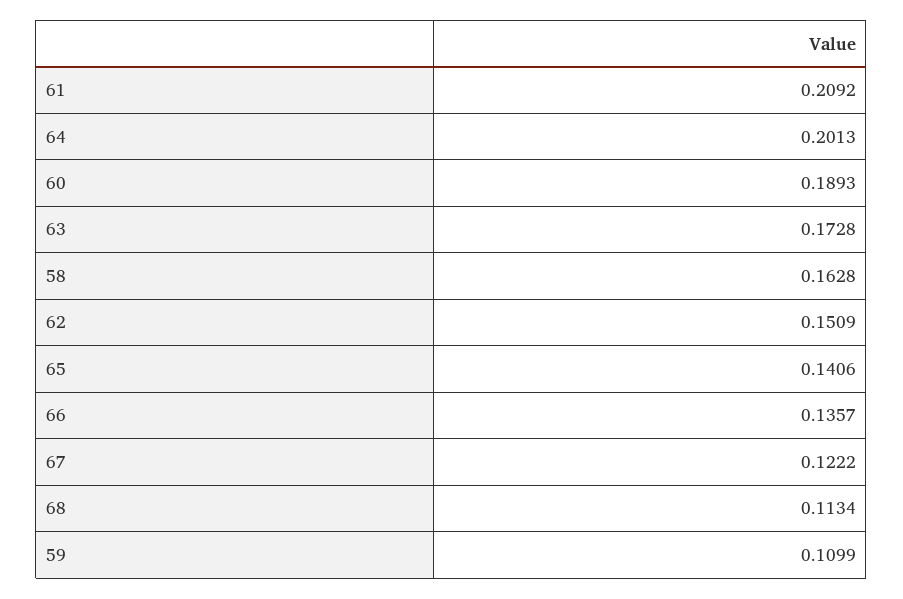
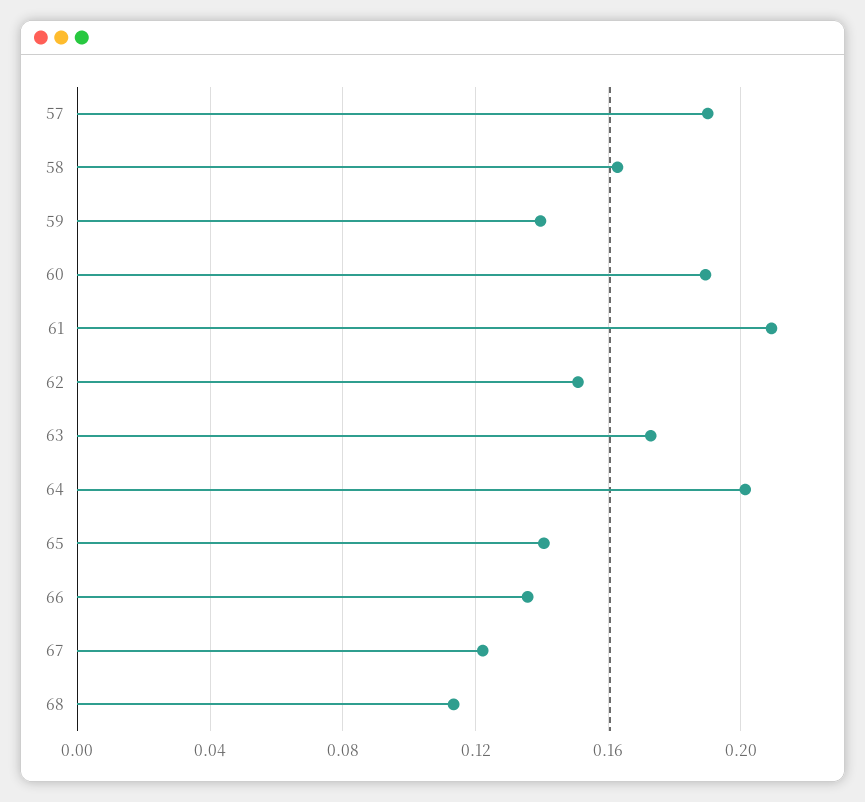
59: 0.1099 -> 0.14
57: none -> 0.19

